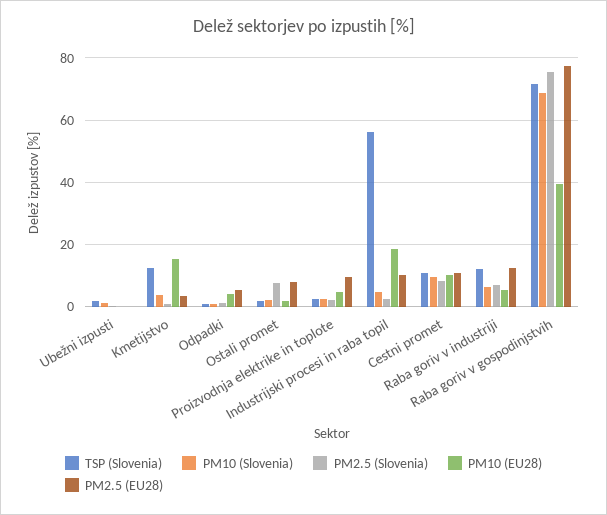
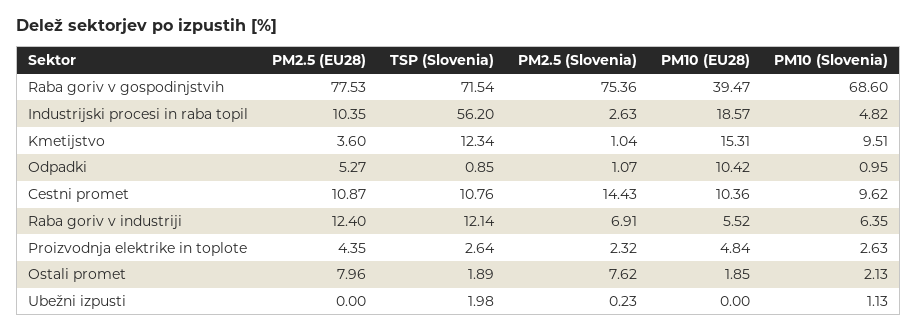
PM10 (Slovenia), Kmetijstvo: 4 -> 9.51
PM10 (EU28), Odpadki: 4 -> 10.42
PM2.5 (EU28), Proizvodnja elektrike in toplote: 10 -> 4.35
PM2.5 (Slovenia), Cestni promet: 8 -> 14.43

